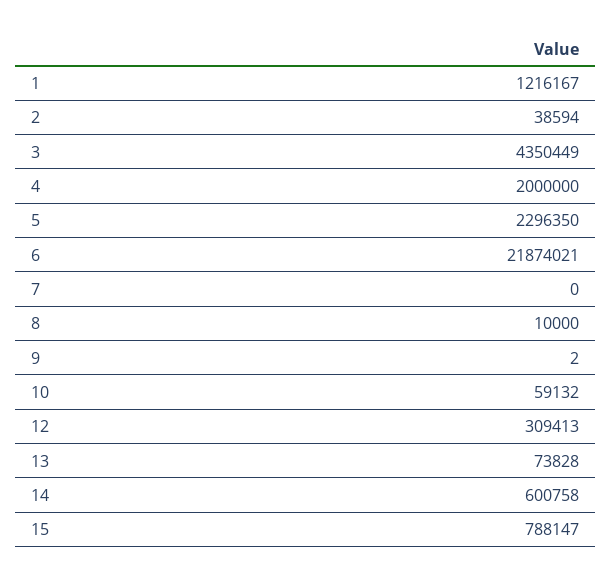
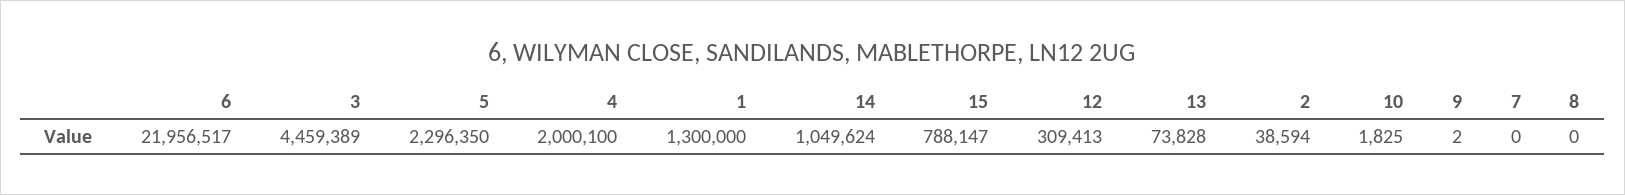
1: 1216167 -> 1300000
3: 4350449 -> 4459389
4: 2000000 -> 2000100
6: 21874021 -> 21956517
8: 10000 -> 0
10: 59132 -> 1825
14: 600758 -> 1049624

